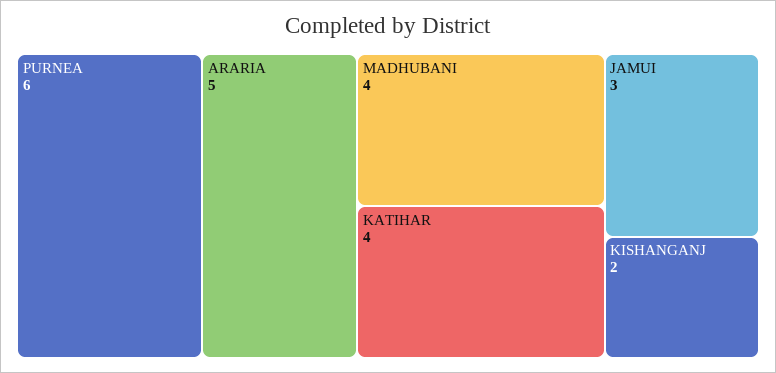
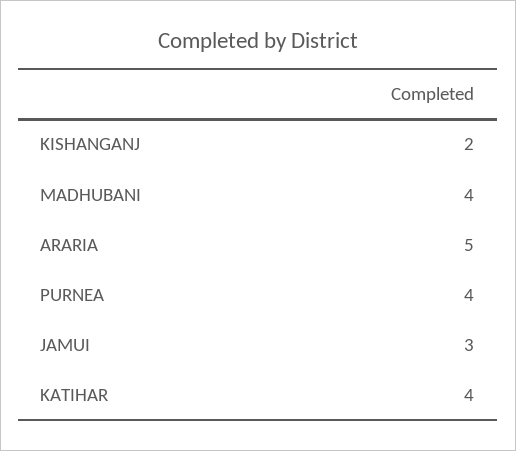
PURNEA: 6 -> 4

